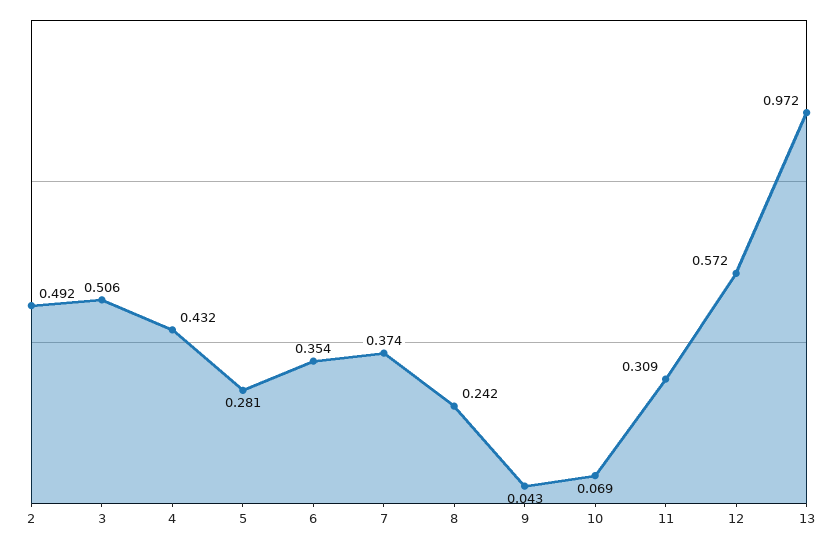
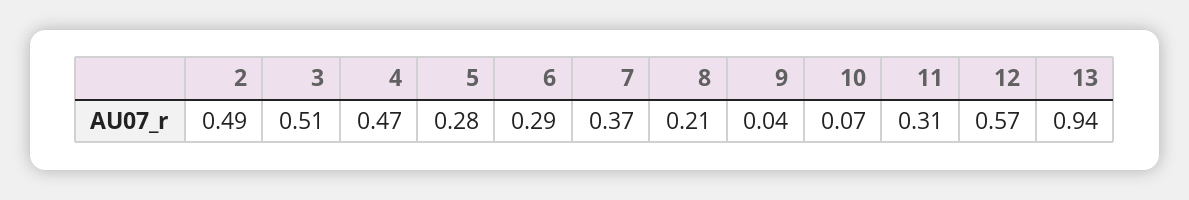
4: 0.432 -> 0.47
6: 0.354 -> 0.29
8: 0.242 -> 0.21
13: 0.972 -> 0.94

